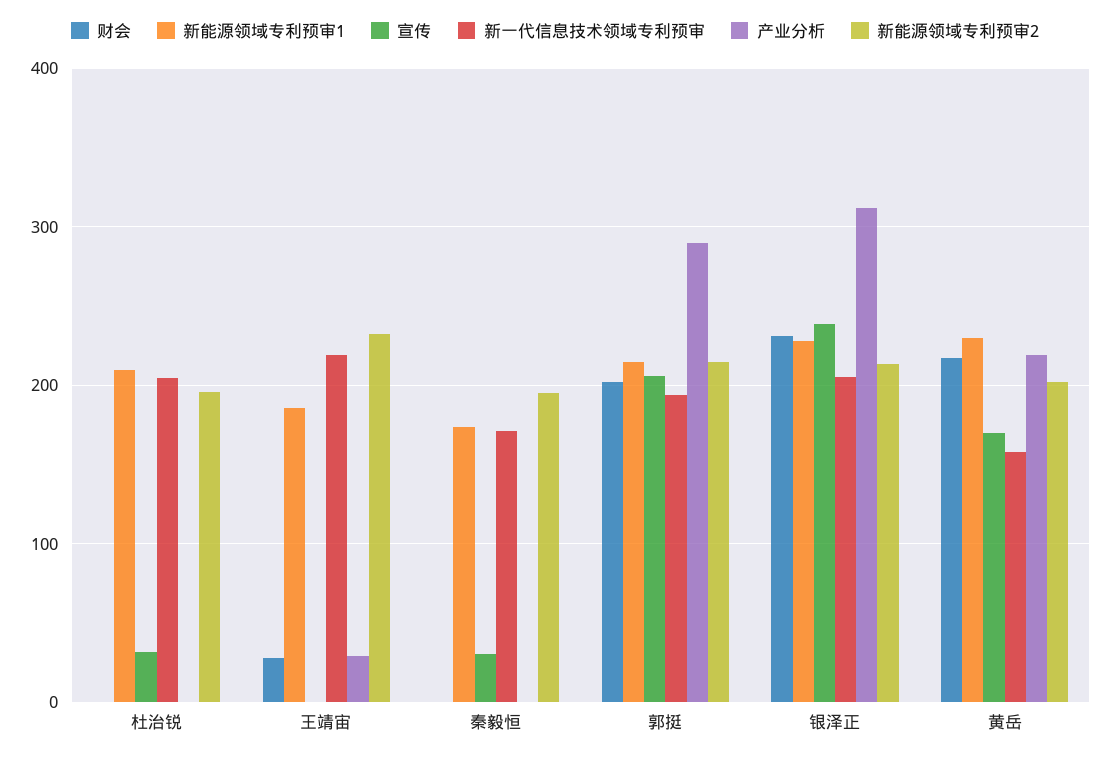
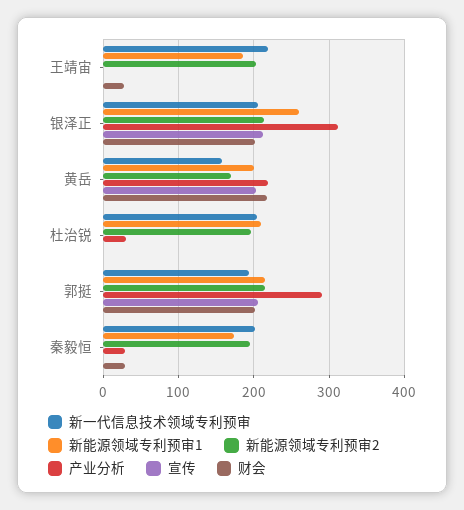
宣传, 杜治锐: 30 -> 0
产业分析, 杜治锐: 0 -> 30
产业分析, 王靖宙: 30 -> 0
新能源领域专利预审2, 王靖宙: 230 -> 200
财会, 秦毅恒: 0 -> 30
宣传, 秦毅恒: 30 -> 0
新一代信息技术领域专利预审, 秦毅恒: 170 -> 200
产业分析, 秦毅恒: 0 -> 30
财会, 银泽正: 230 -> 200
新能源领域专利预审1, 银泽正: 230 -> 260
宣传, 银泽正: 240 -> 210
新能源领域专利预审1, 黄岳: 230 -> 200
宣传, 黄岳: 170 -> 200
新能源领域专利预审2, 黄岳: 200 -> 170

